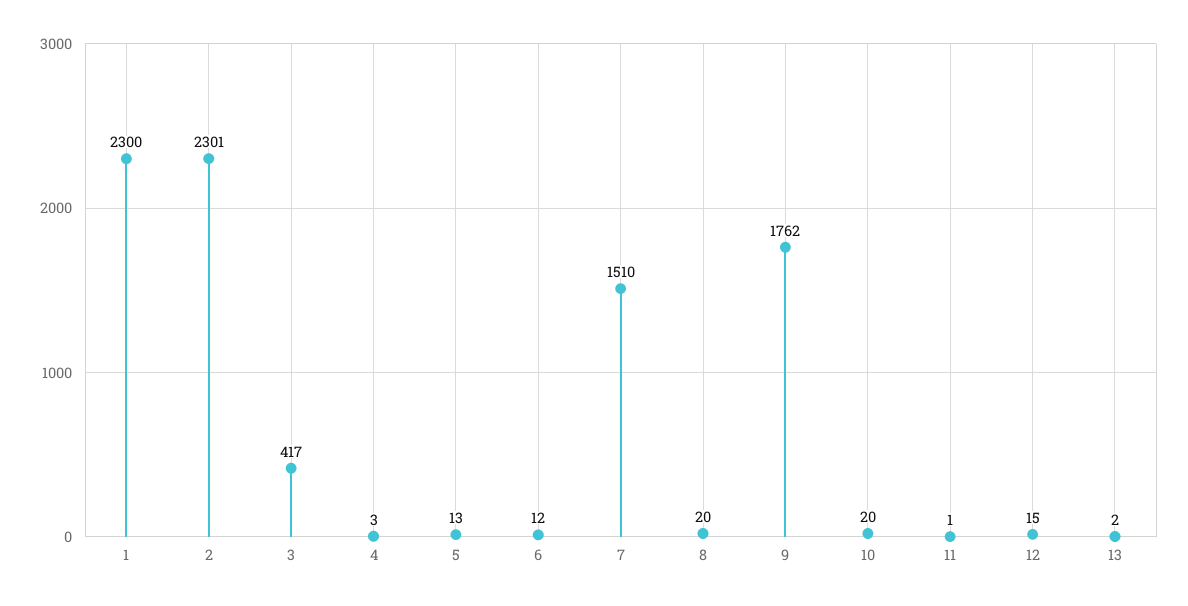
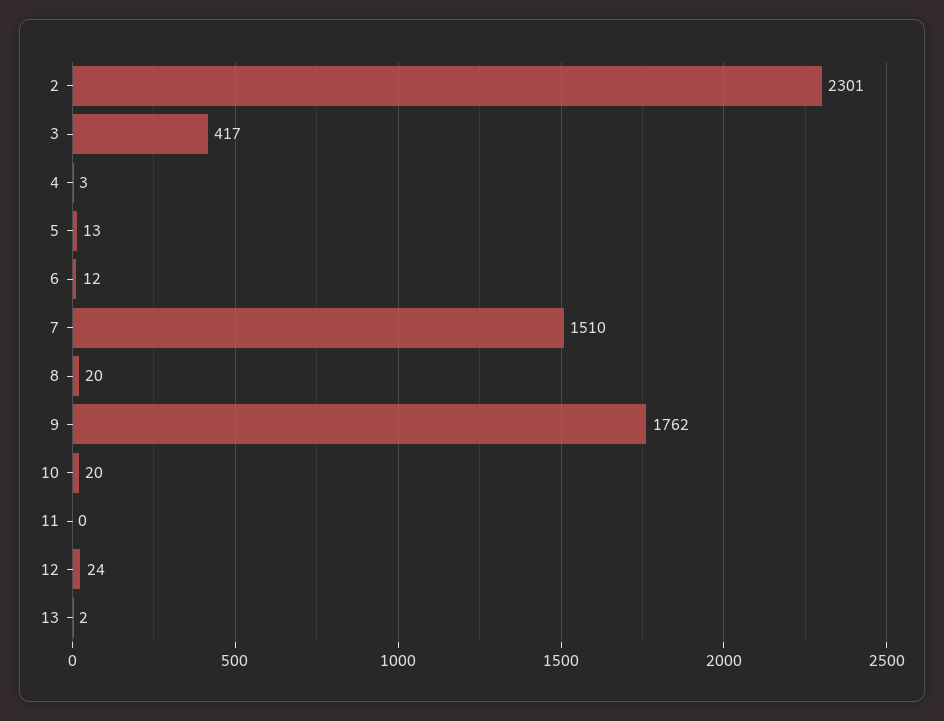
1: 2300 -> none
11: 1 -> 0
12: 15 -> 24

